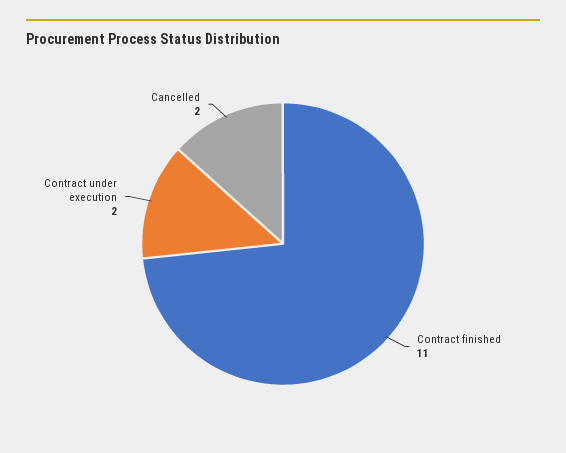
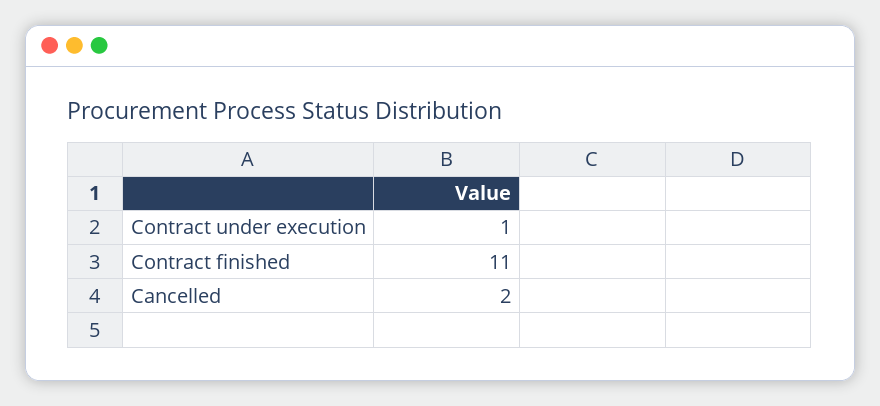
Contract under execution: 2 -> 1

